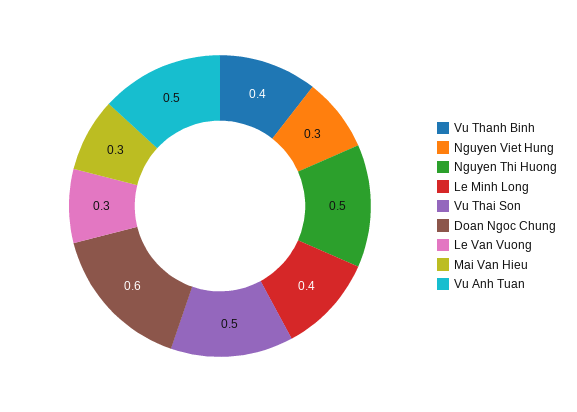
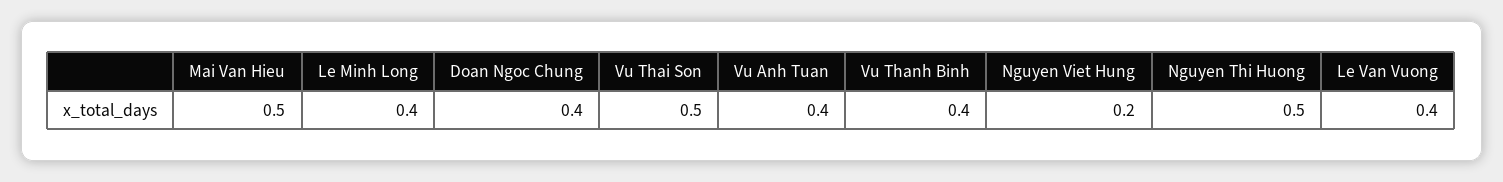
Nguyen Viet Hung: 0.3 -> 0.2
Doan Ngoc Chung: 0.6 -> 0.4
Le Van Vuong: 0.3 -> 0.4
Mai Van Hieu: 0.3 -> 0.5
Vu Anh Tuan: 0.5 -> 0.4

